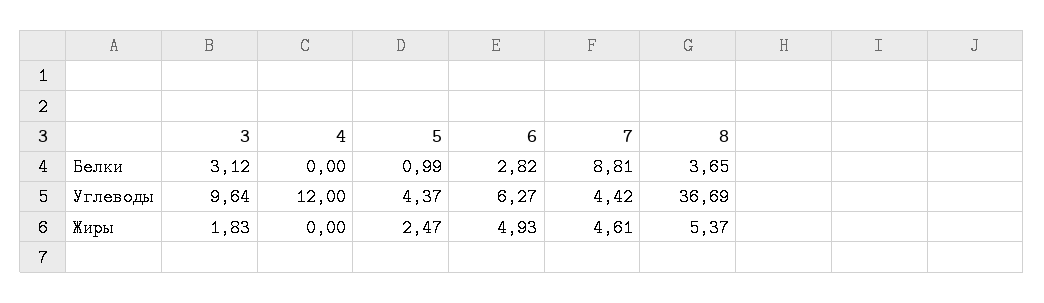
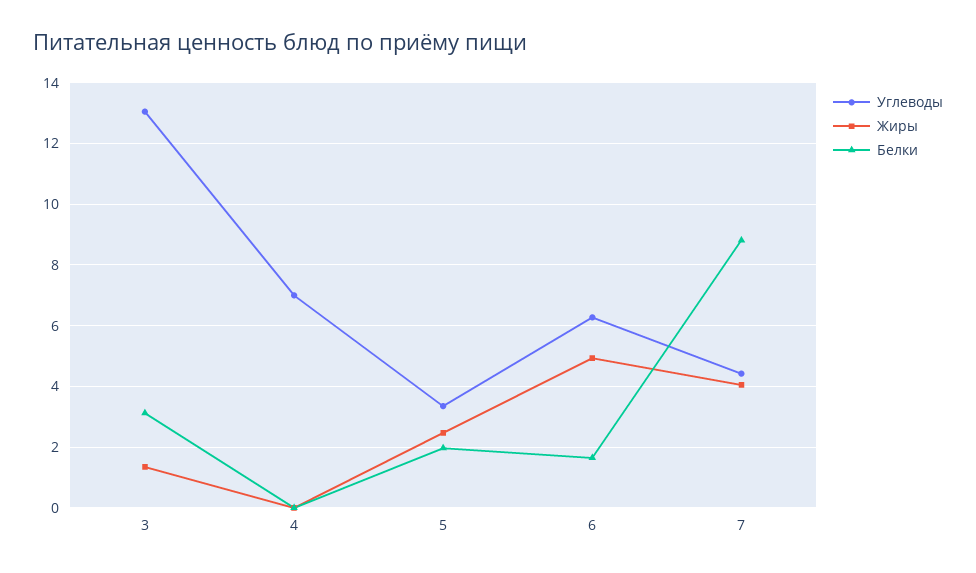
Белки, 5: 0.99 -> 2
Белки, 6: 2.82 -> 1.6
Белки, 8: 3.65 -> none
Углеводы, 3: 9.64 -> 13
Углеводы, 4: 12 -> 7
Углеводы, 5: 4.37 -> 3.4
Углеводы, 8: 36.69 -> none
Жиры, 3: 1.83 -> 1.4
Жиры, 7: 4.61 -> 4
Жиры, 8: 5.37 -> none

